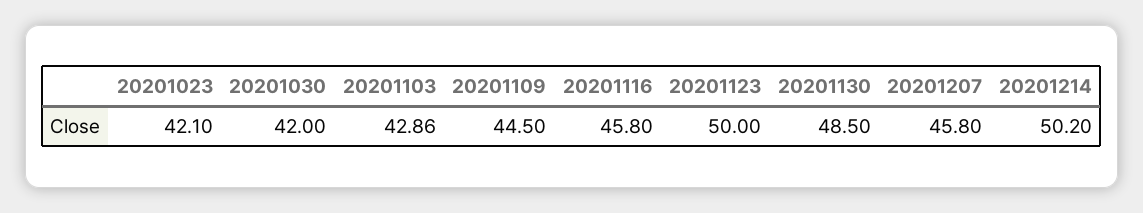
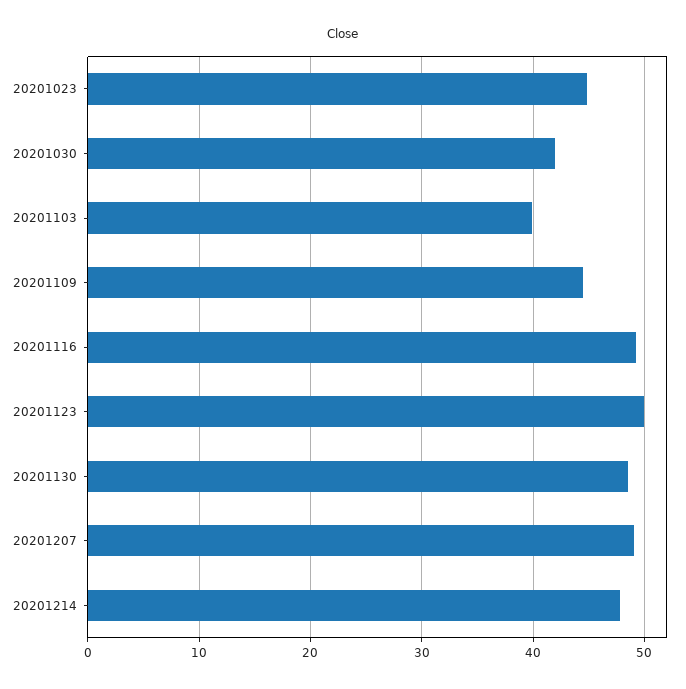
20201023: 42.1 -> 45
20201103: 42.86 -> 40
20201116: 45.8 -> 49
20201207: 45.8 -> 49
20201214: 50.2 -> 48

